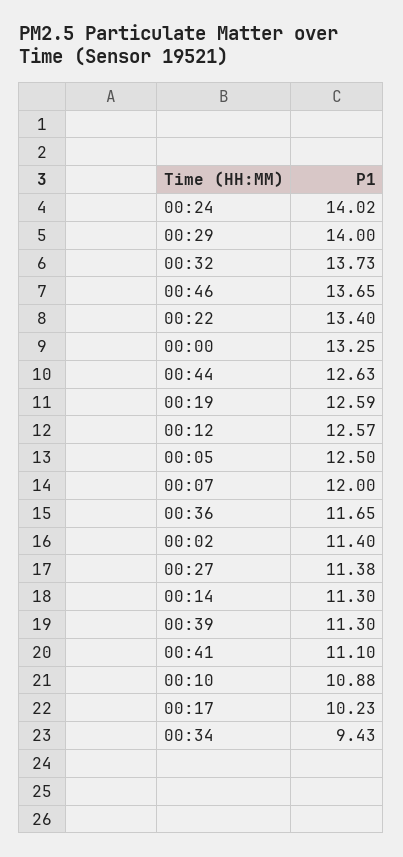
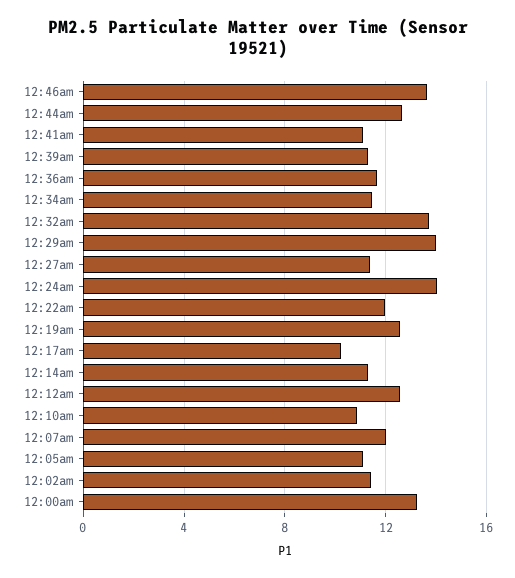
00:22: 13.4 -> 12
00:05: 12.5 -> 11
00:34: 9.43 -> 11.5

